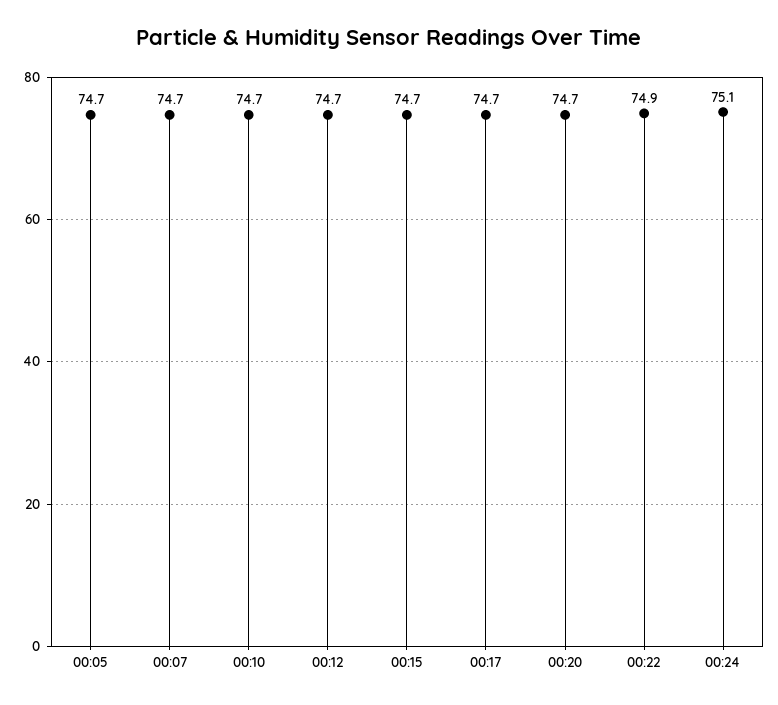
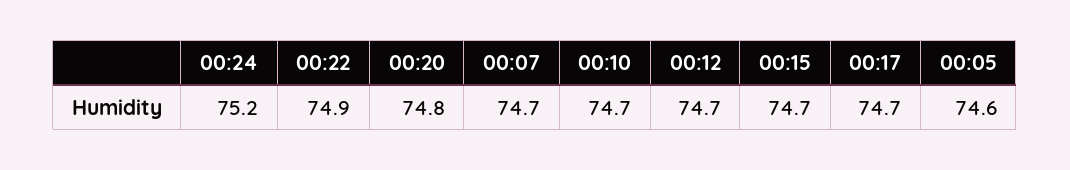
00:05: 74.7 -> 74.6
00:20: 74.7 -> 74.8
00:24: 75.1 -> 75.2

